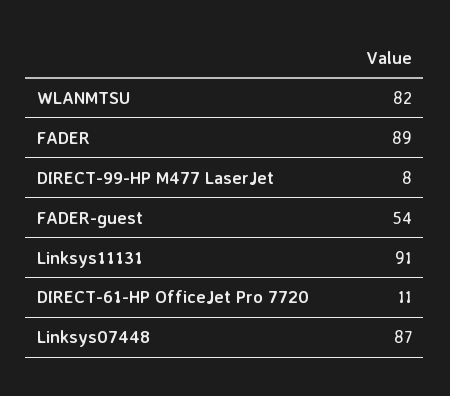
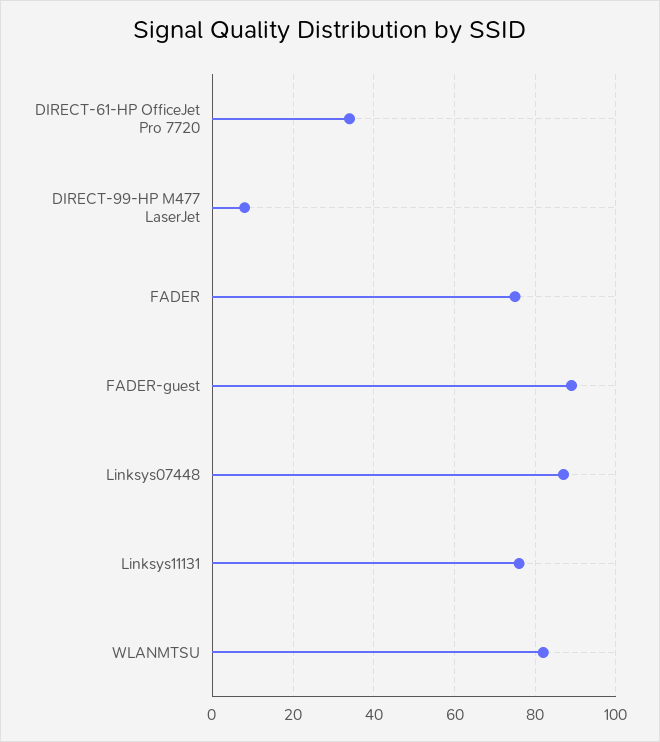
FADER: 89 -> 75
FADER-guest: 54 -> 90
Linksys11131: 91 -> 75
DIRECT-61-HP OfficeJet Pro 7720: 11 -> 35

